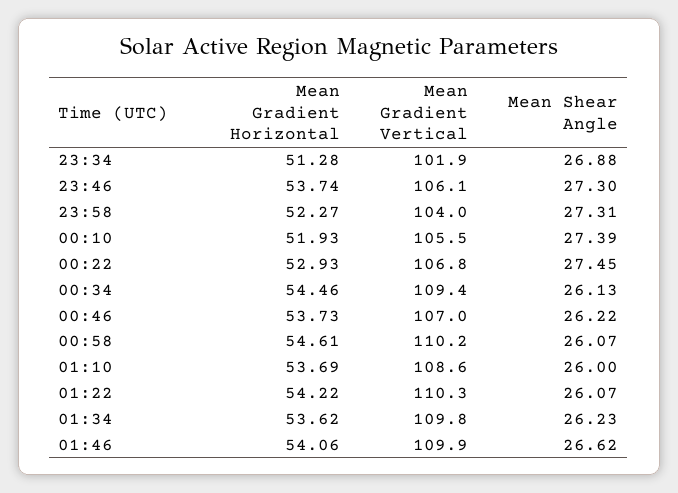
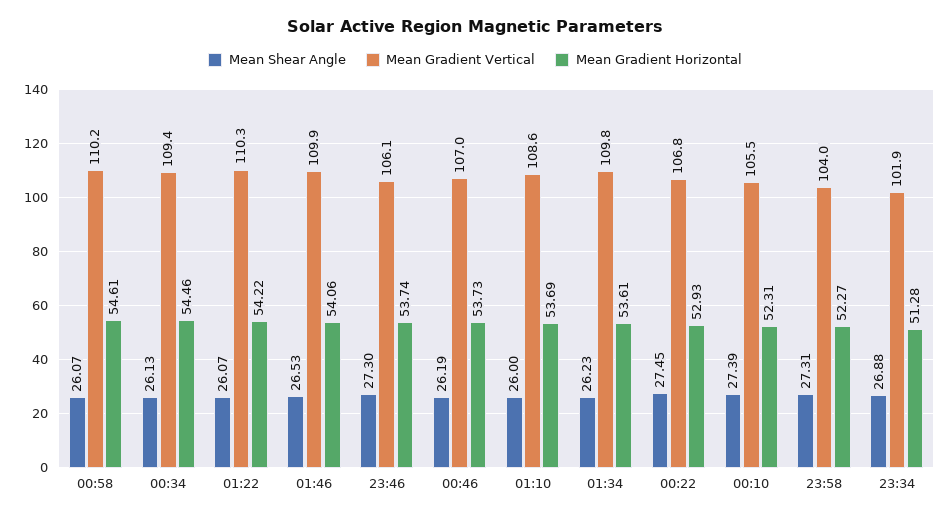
Mean Gradient Horizontal, 00:10: 51.93 -> 52.31
Mean Shear Angle, 00:46: 26.22 -> 26.19
Mean Gradient Horizontal, 01:34: 53.62 -> 53.61
Mean Shear Angle, 01:46: 26.62 -> 26.53

